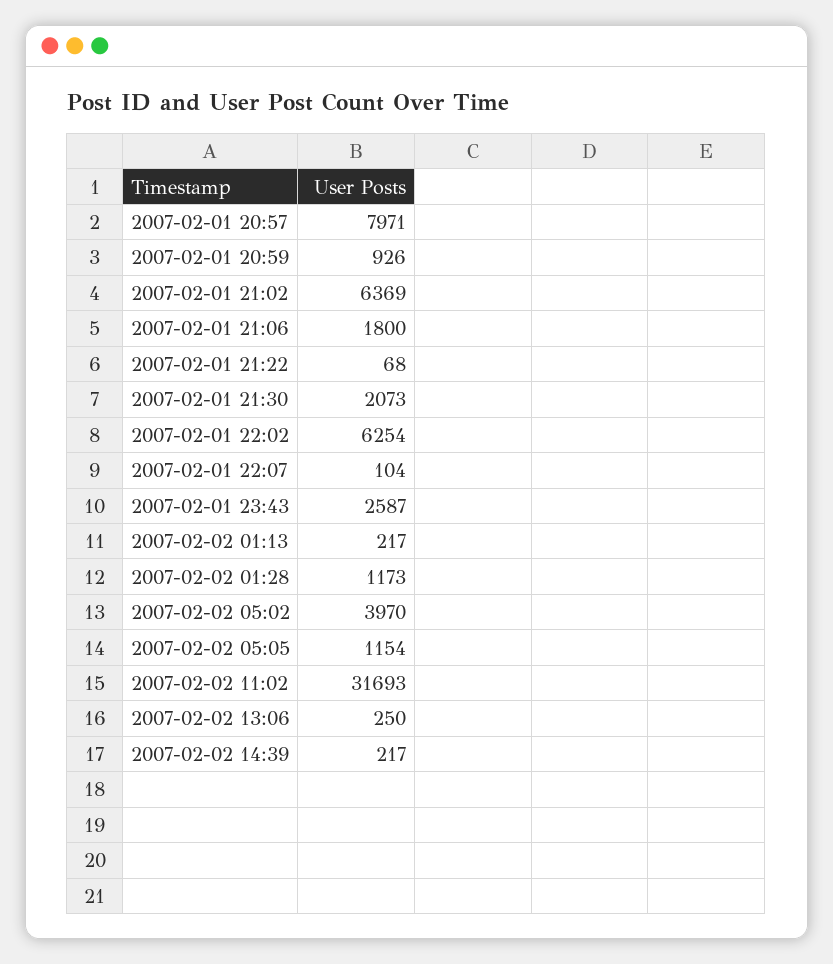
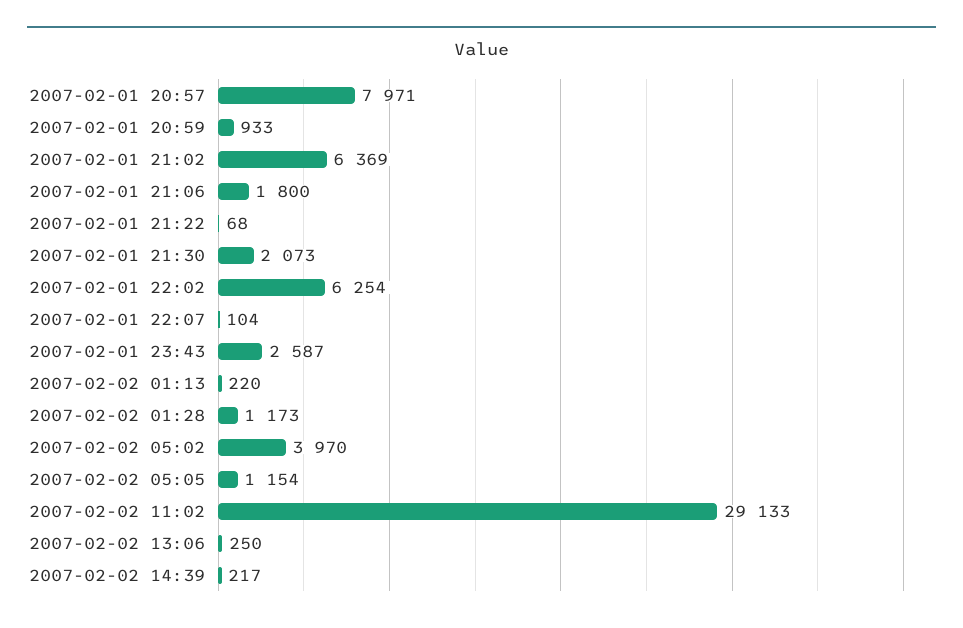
2007-02-01 20:59: 926 -> 933
2007-02-02 01:13: 217 -> 220
2007-02-02 11:02: 31693 -> 29133

